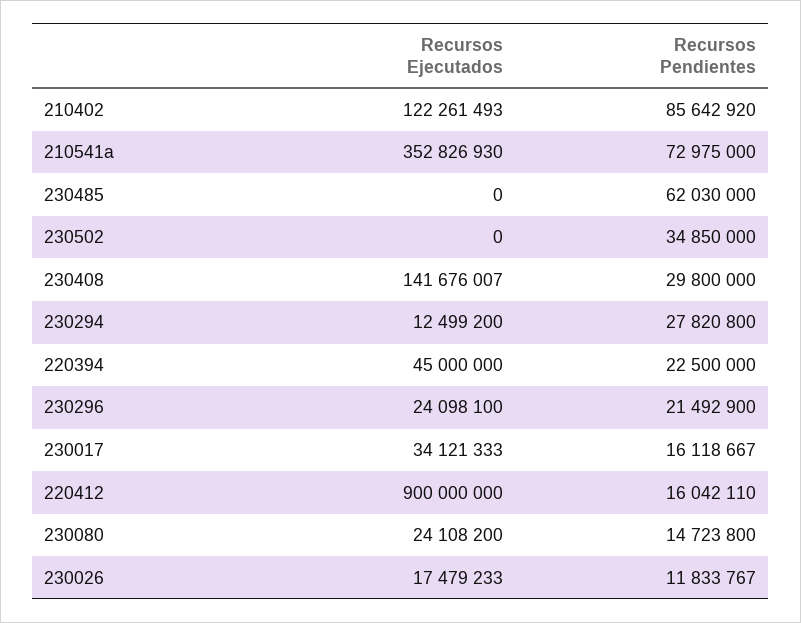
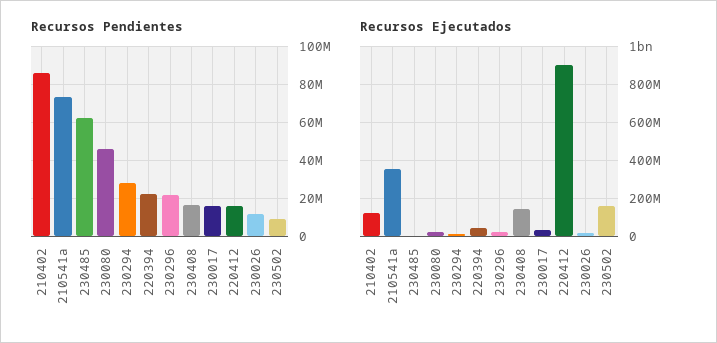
Recursos Ejecutados, 230502: 0 -> 150000000
Recursos Pendientes, 230502: 34850000 -> 10000000
Recursos Pendientes, 230408: 29800000 -> 15000000
Recursos Pendientes, 230080: 14723800 -> 45000000

